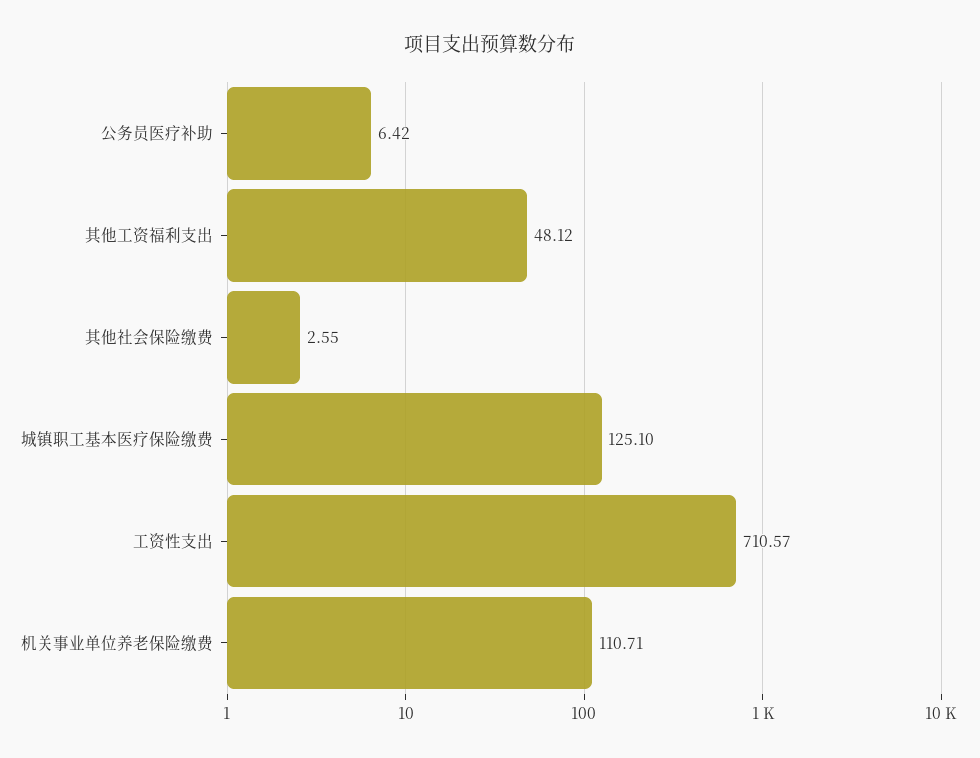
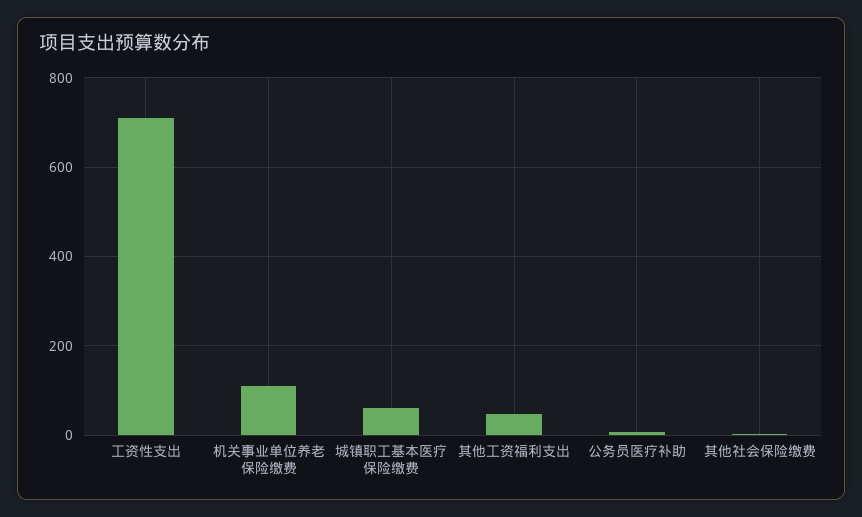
城镇职工基本医疗保险缴费: 125.1 -> 60

